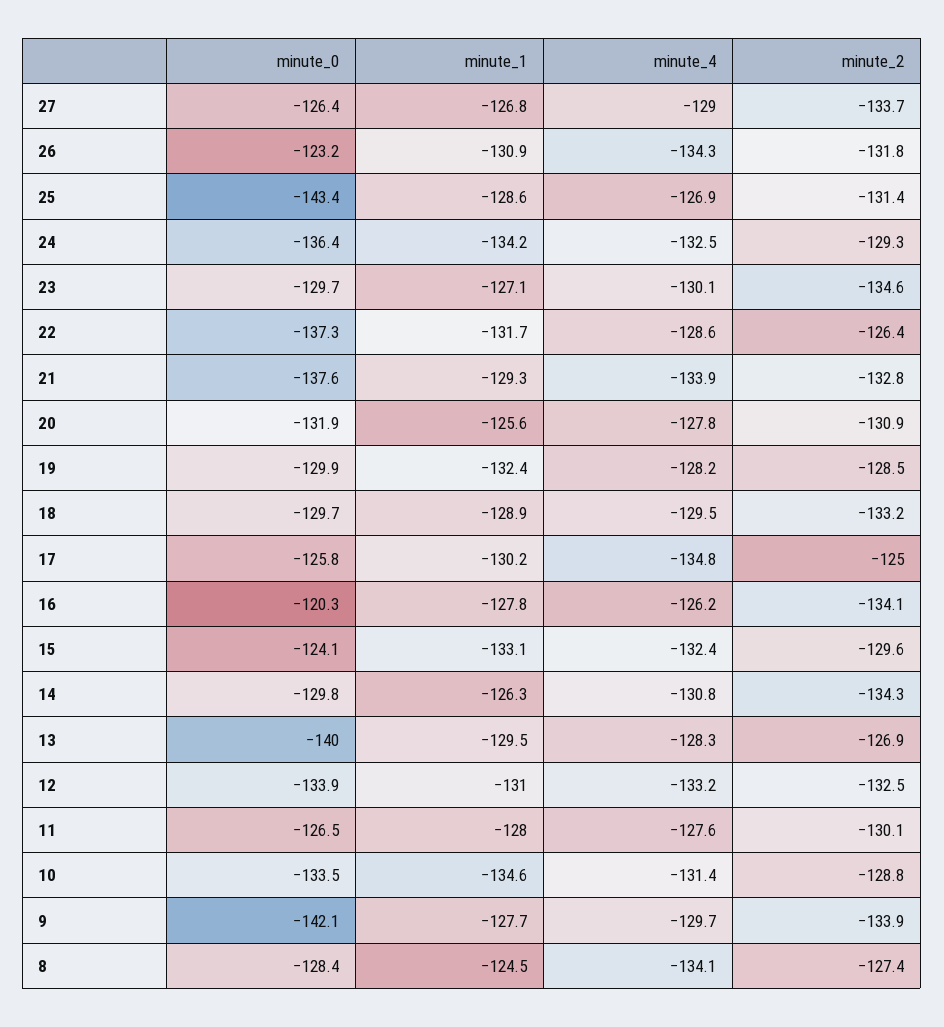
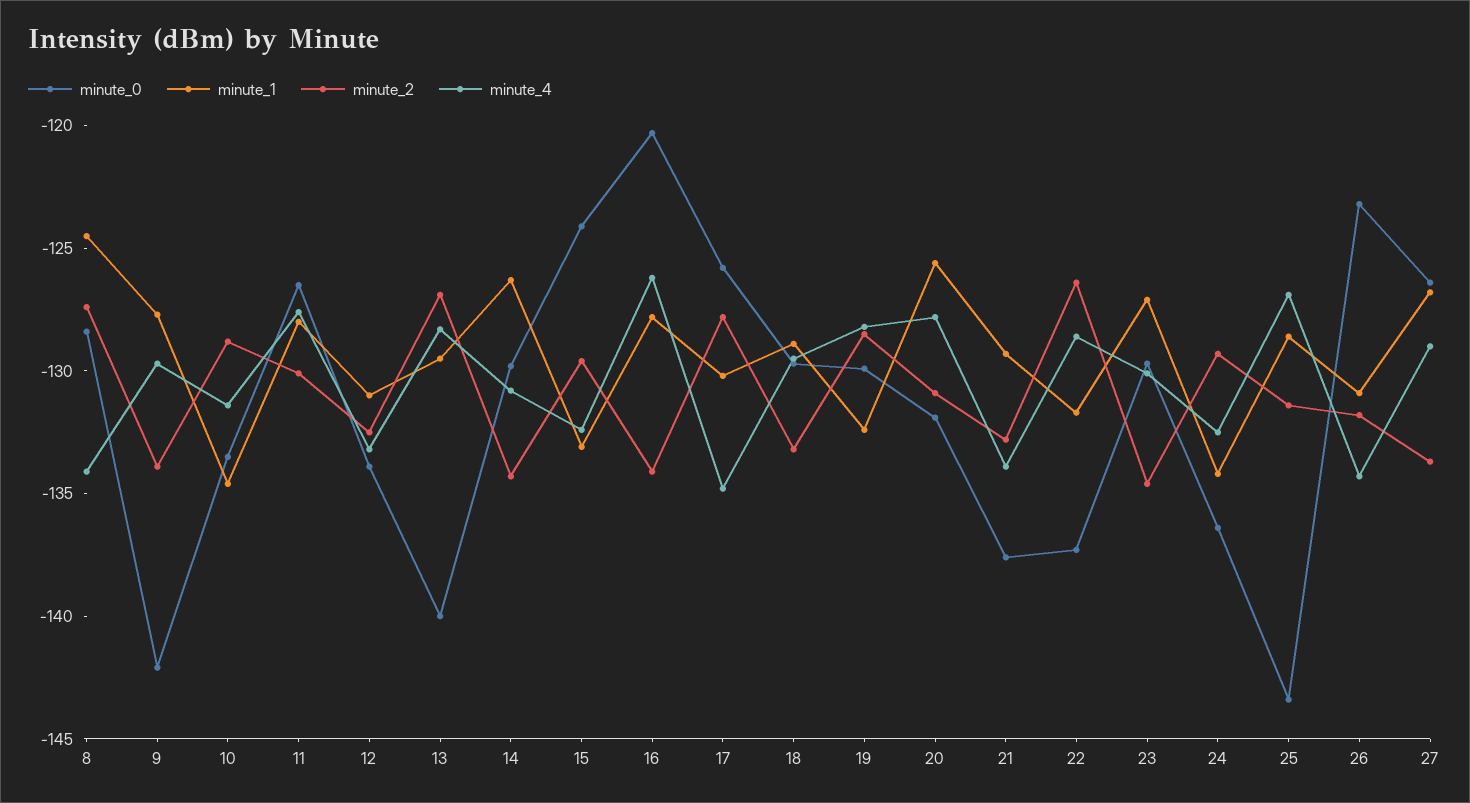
minute_2, 17: -125 -> -128

